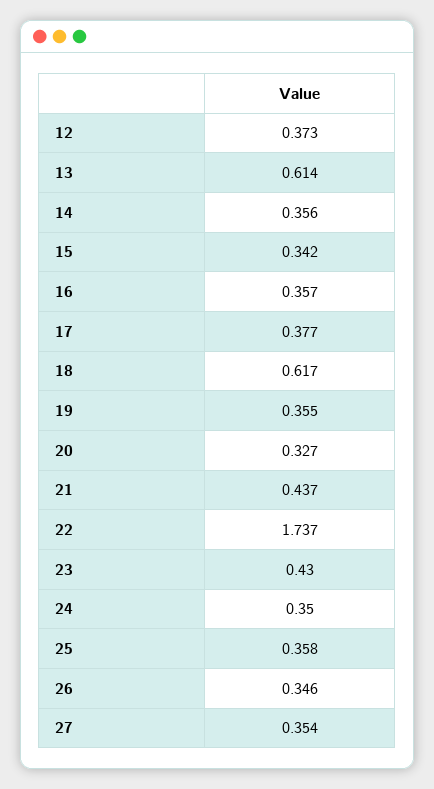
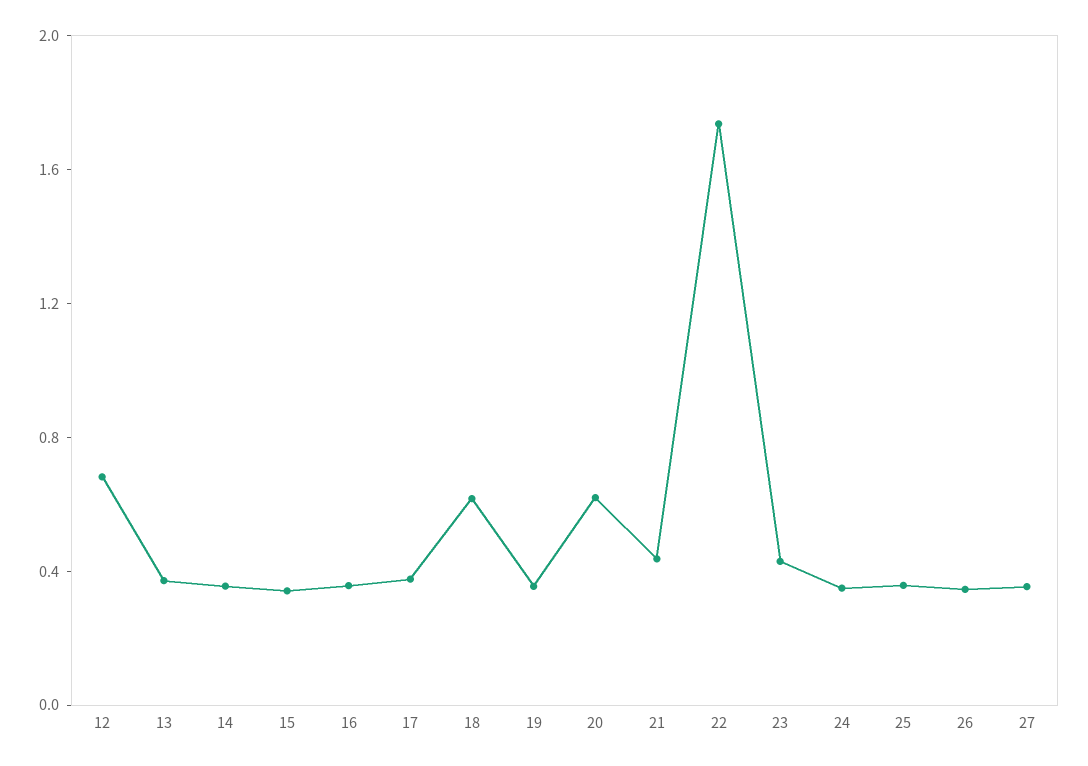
12: 0.373 -> 0.7
13: 0.614 -> 0.4
20: 0.327 -> 0.6

